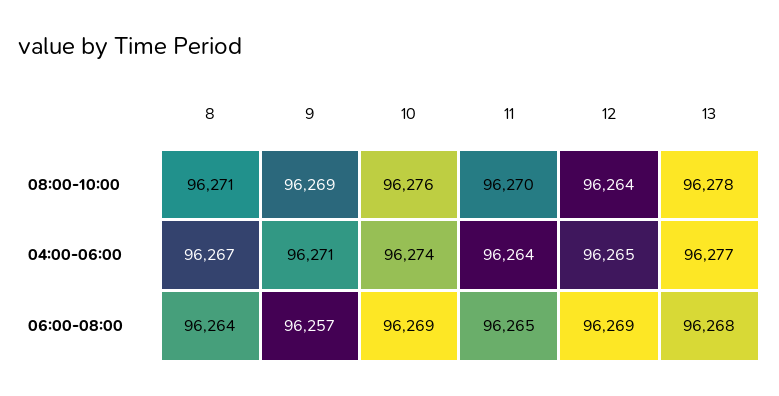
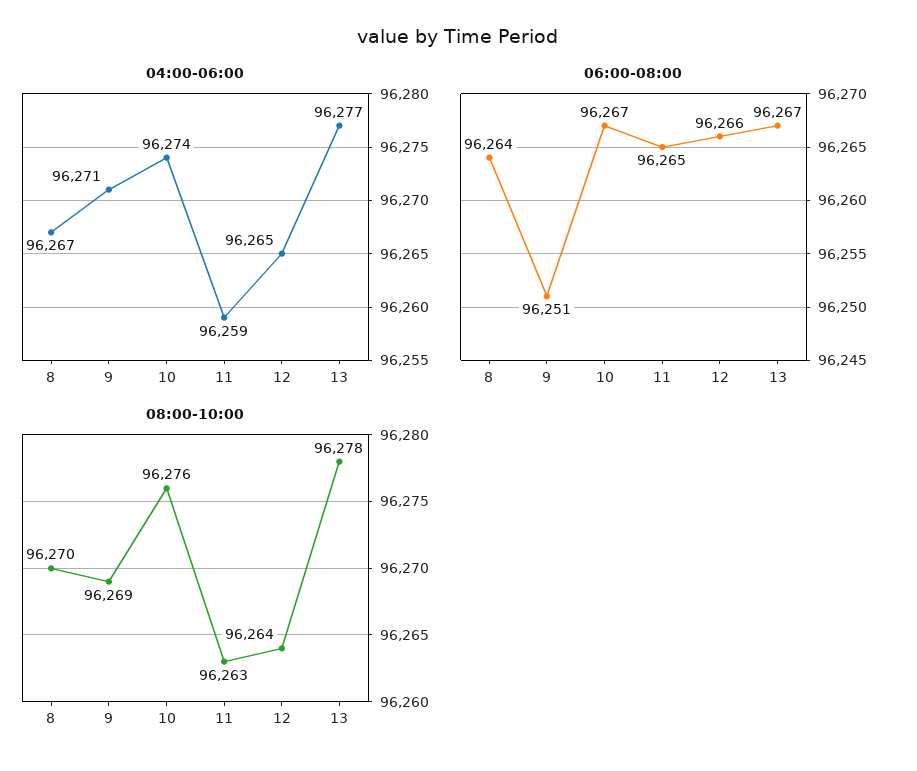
08:00-10:00, 8: 96271 -> 96270
08:00-10:00, 11: 96270 -> 96263
04:00-06:00, 11: 96264 -> 96259
06:00-08:00, 9: 96257 -> 96251
06:00-08:00, 10: 96269 -> 96267
06:00-08:00, 12: 96269 -> 96266
06:00-08:00, 13: 96268 -> 96267

